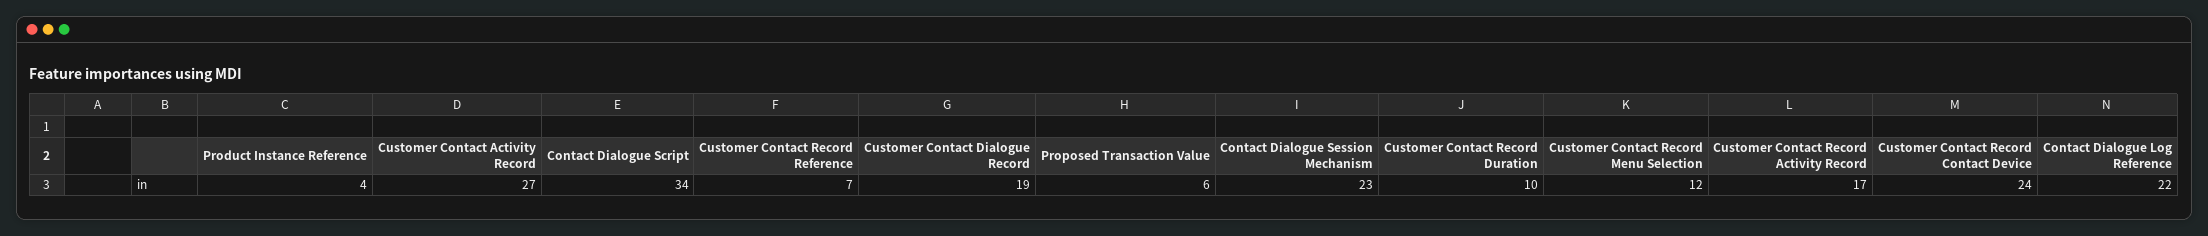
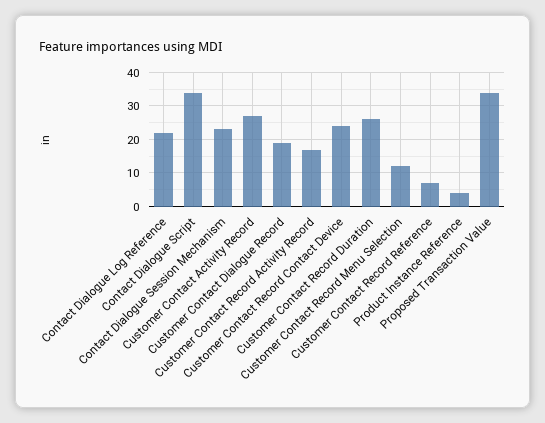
Proposed Transaction Value: 6 -> 35
Customer Contact Record Duration: 10 -> 25

